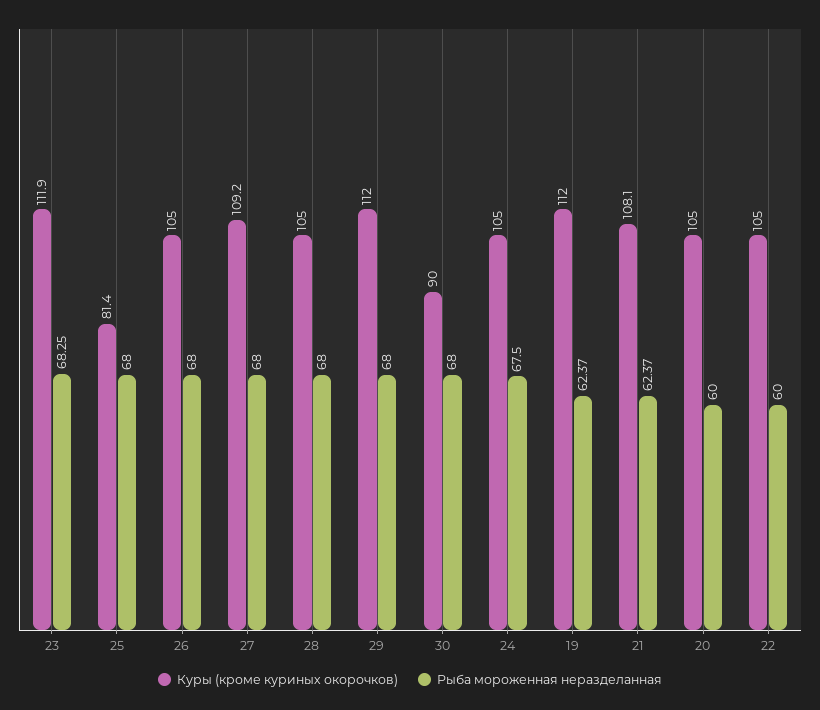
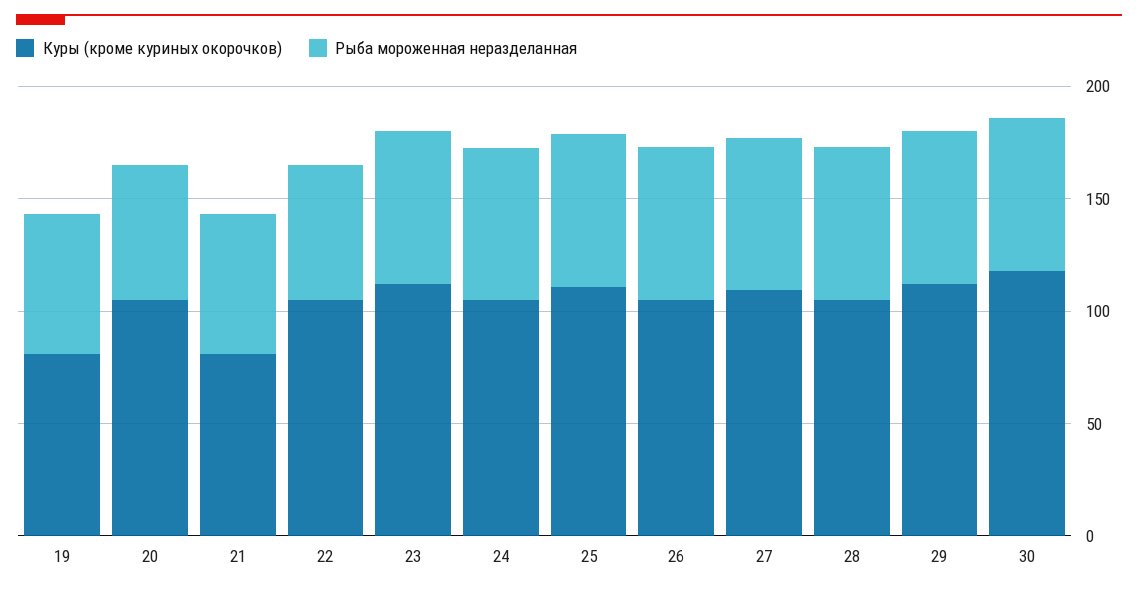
Куры (кроме куриных окорочков), 25: 81.4 -> 110
Куры (кроме куриных окорочков), 30: 90 -> 120
Куры (кроме куриных окорочков), 19: 112 -> 80
Куры (кроме куриных окорочков), 21: 108.1 -> 80

